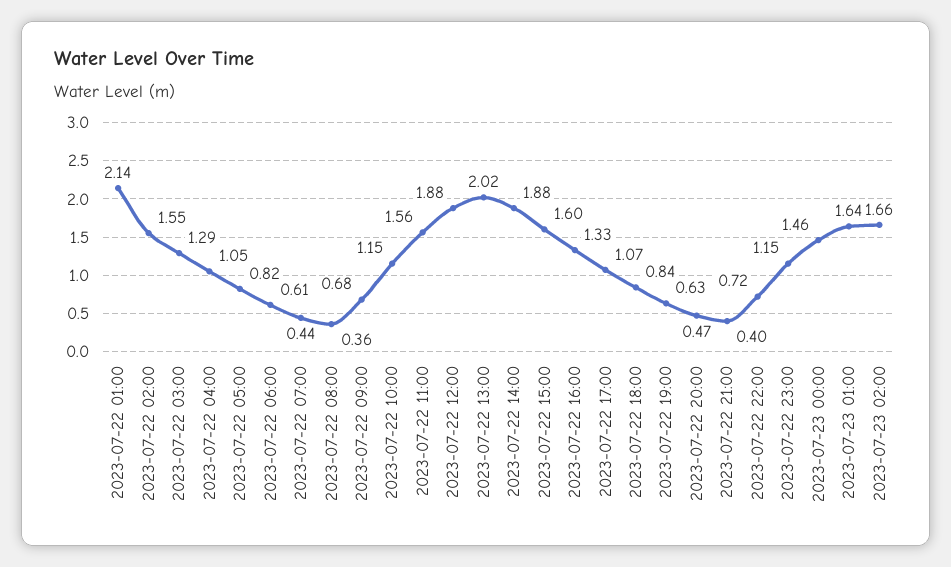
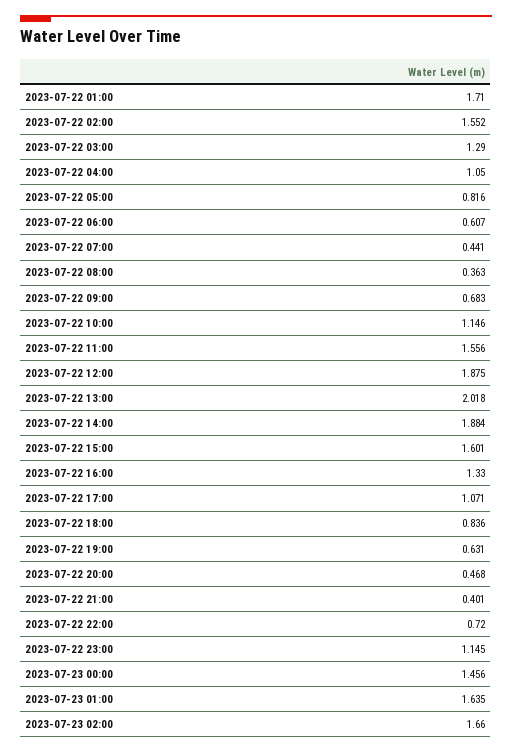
2023-07-22 01:00: 2.14 -> 1.71

